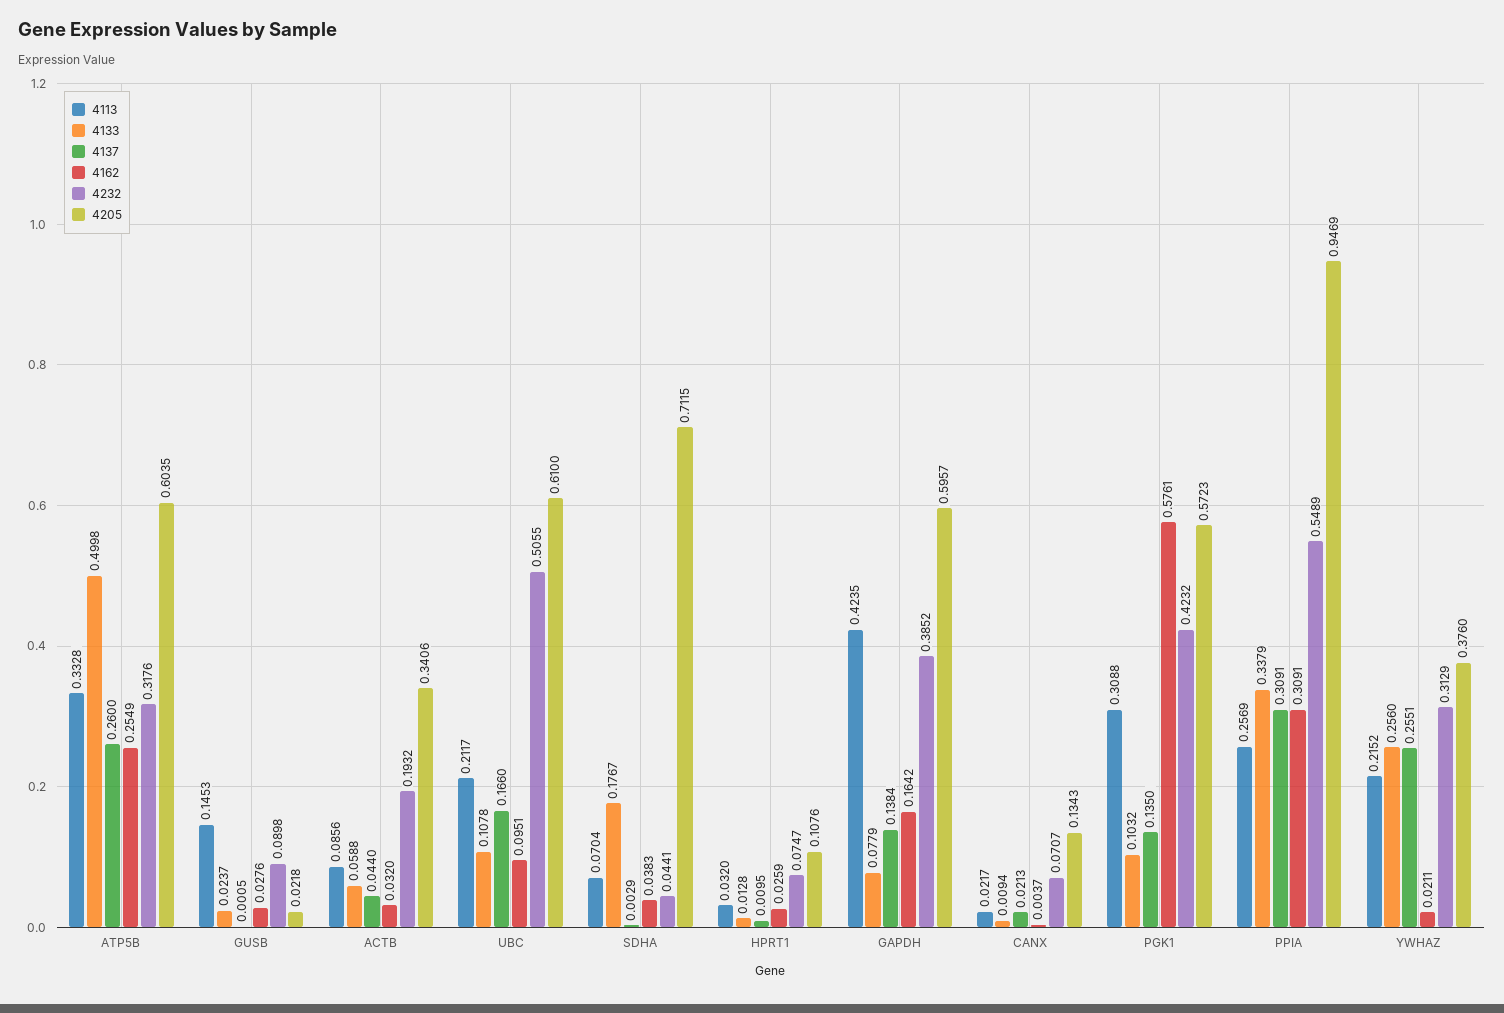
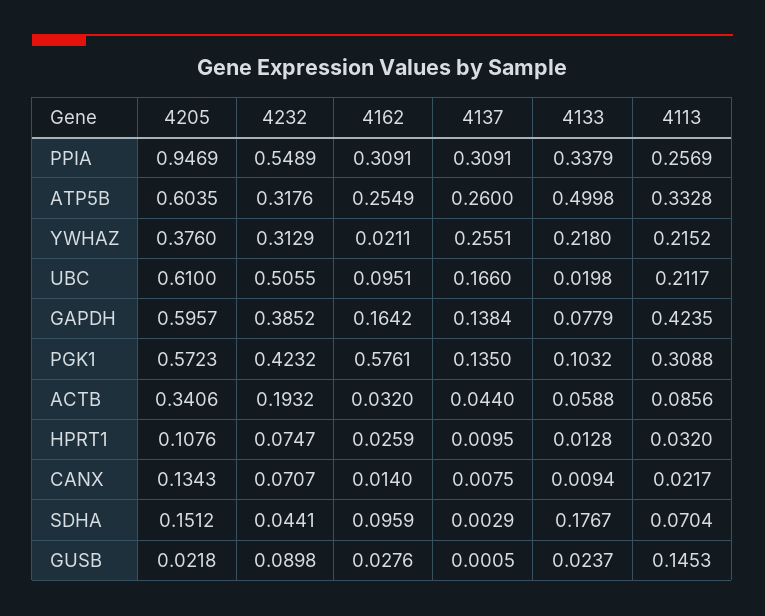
4133, UBC: 0.1078 -> 0.0198
4162, SDHA: 0.0383 -> 0.0959
4205, SDHA: 0.7115 -> 0.1512
4137, CANX: 0.0213 -> 0.0075
4162, CANX: 0.0037 -> 0.014
4133, YWHAZ: 0.256 -> 0.218

